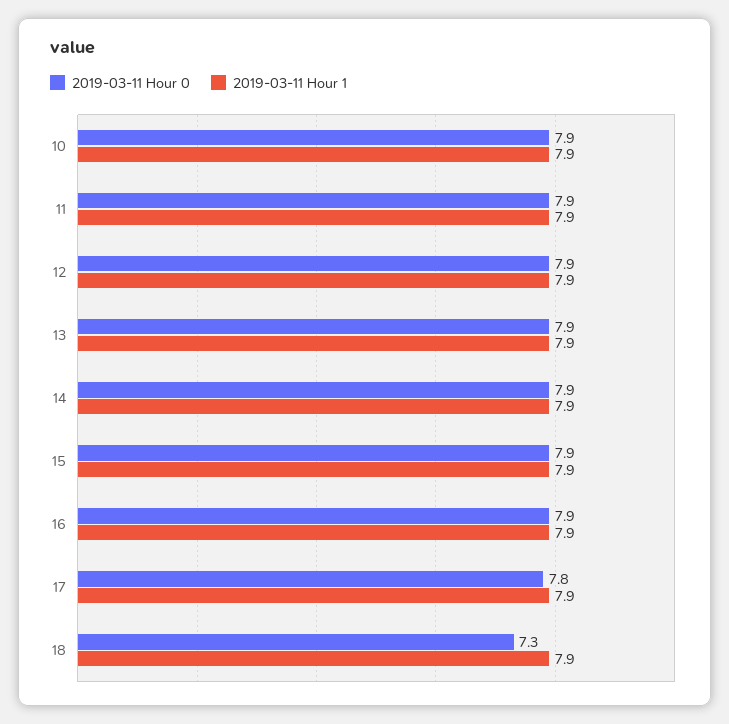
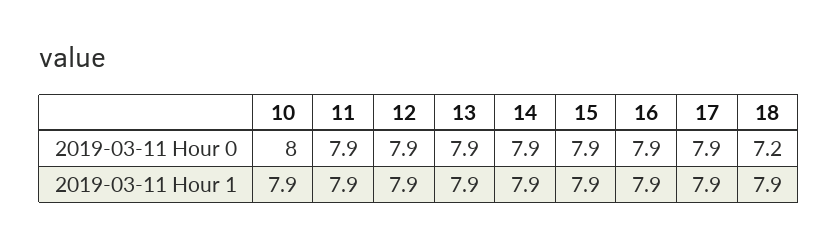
2019-03-11 Hour 0, 10: 7.9 -> 8
2019-03-11 Hour 0, 17: 7.8 -> 7.9
2019-03-11 Hour 0, 18: 7.3 -> 7.2

